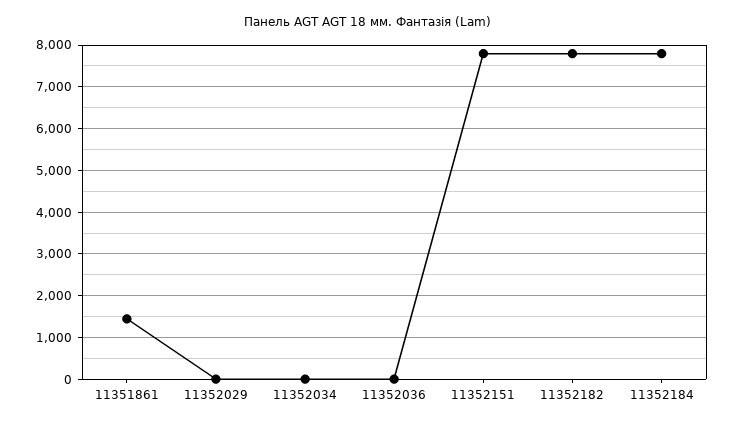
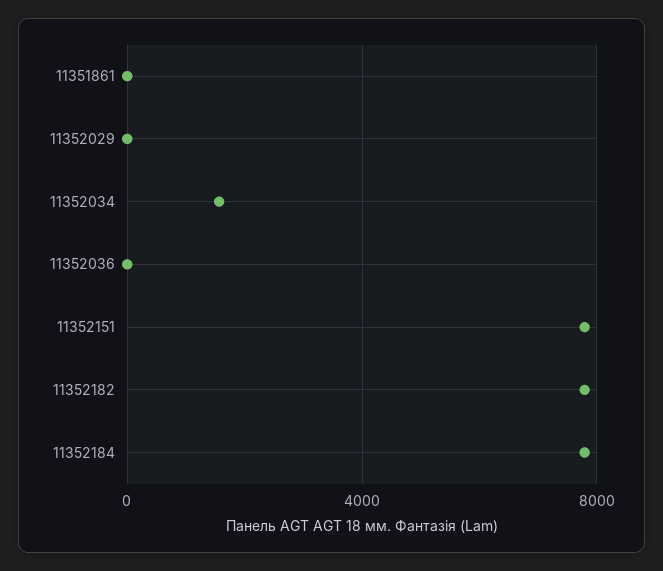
11351861: 1400 -> 0
11352034: 0 -> 1500

